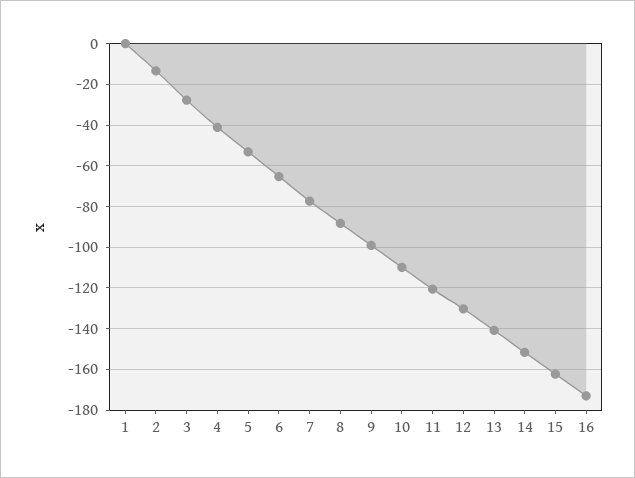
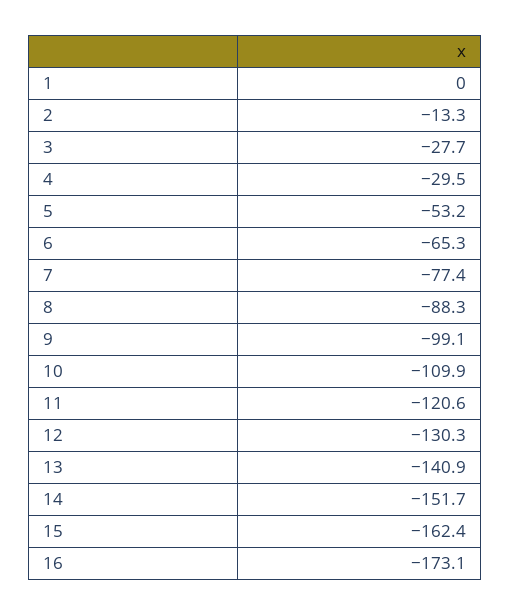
4: -40 -> -29.5

